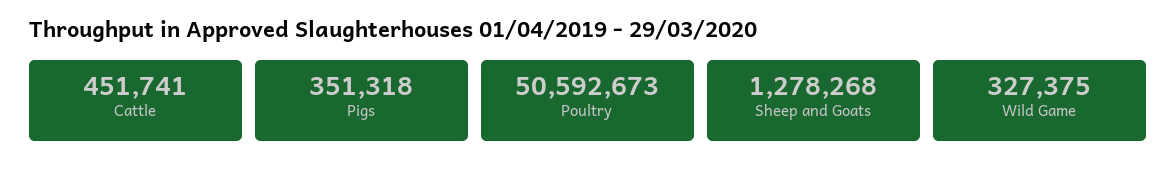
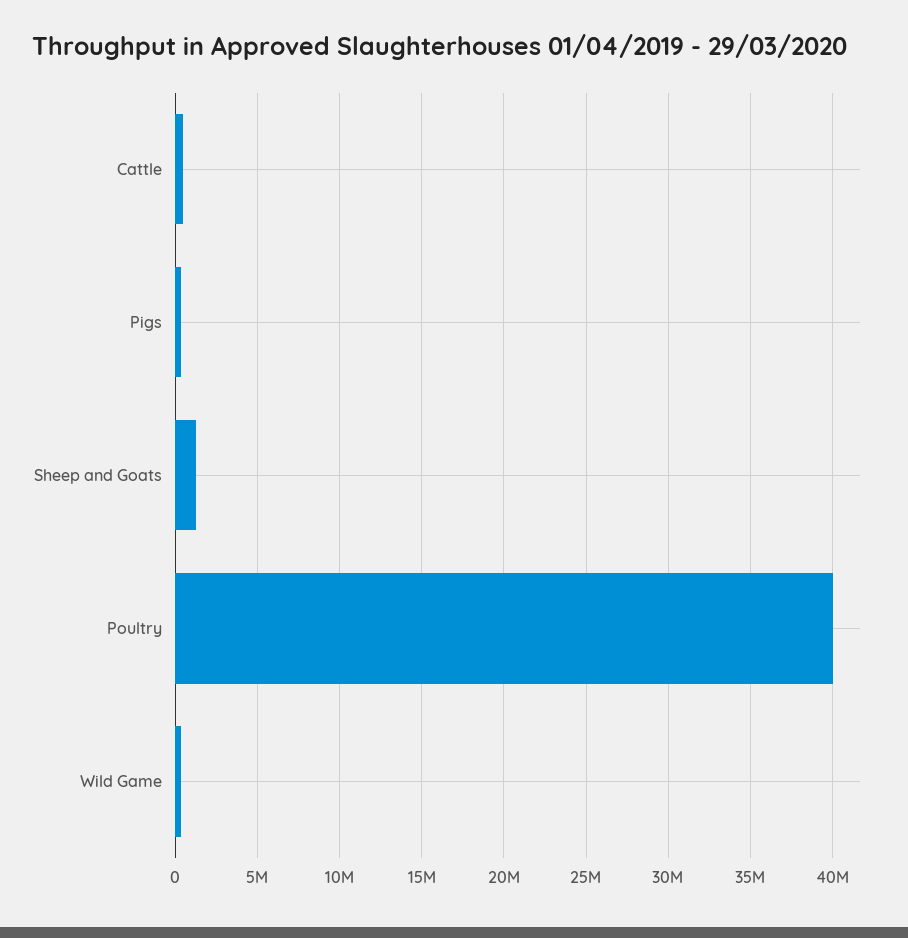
Poultry: 50592673 -> 40000000

